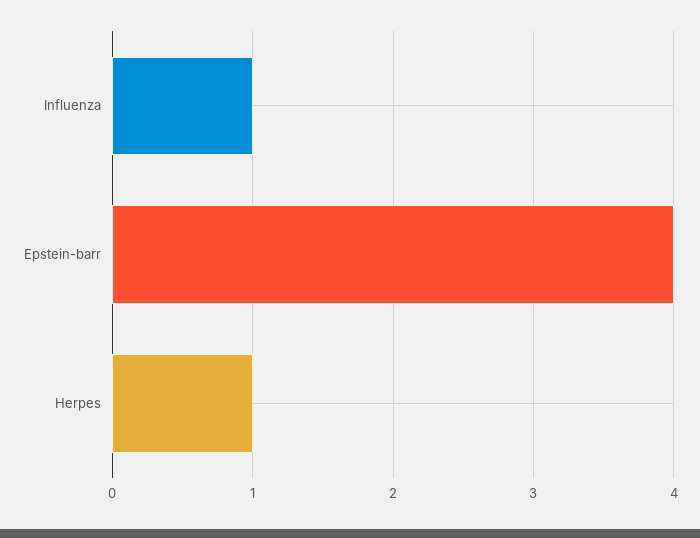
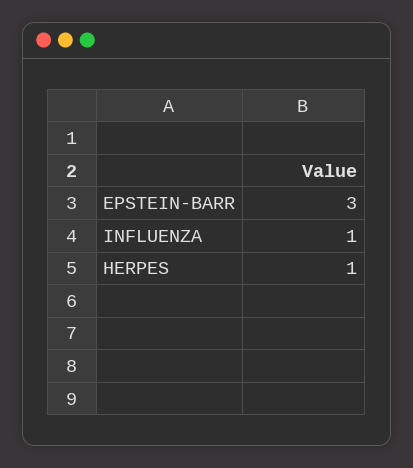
Epstein-barr: 4 -> 3

